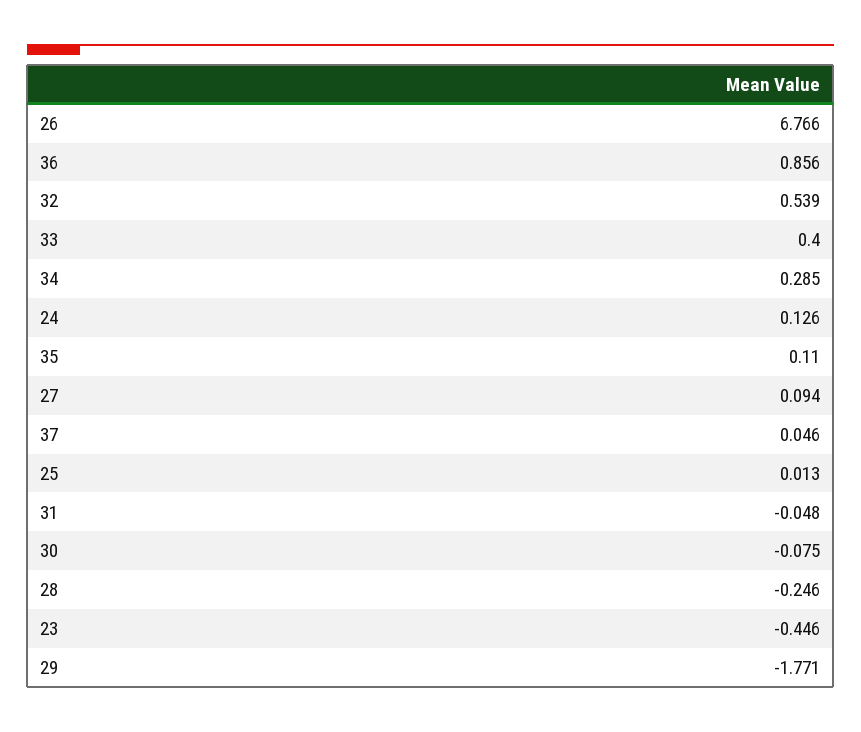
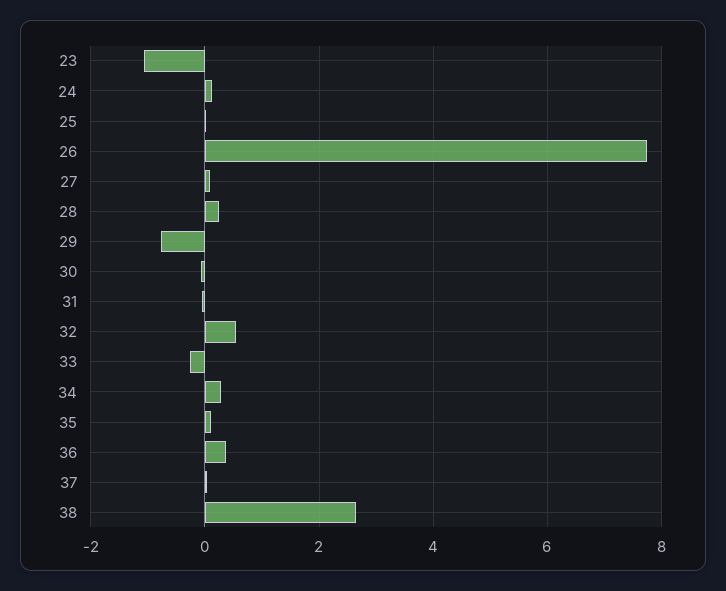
26: 6.766 -> 7.8
36: 0.856 -> 0.4
33: 0.4 -> -0.2
28: -0.246 -> 0.2
23: -0.446 -> -1
29: -1.771 -> -0.8
38: none -> 2.6

